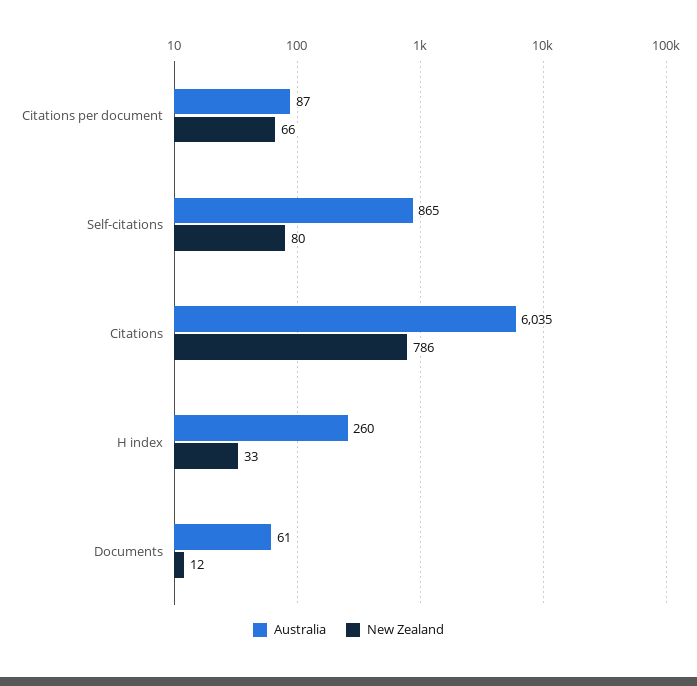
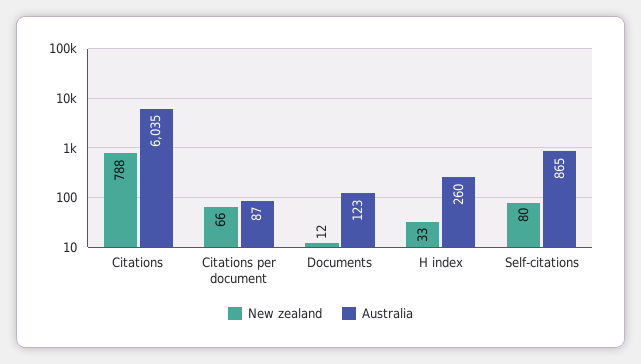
New Zealand, Citations: 786 -> 788
Australia, Documents: 61 -> 123

